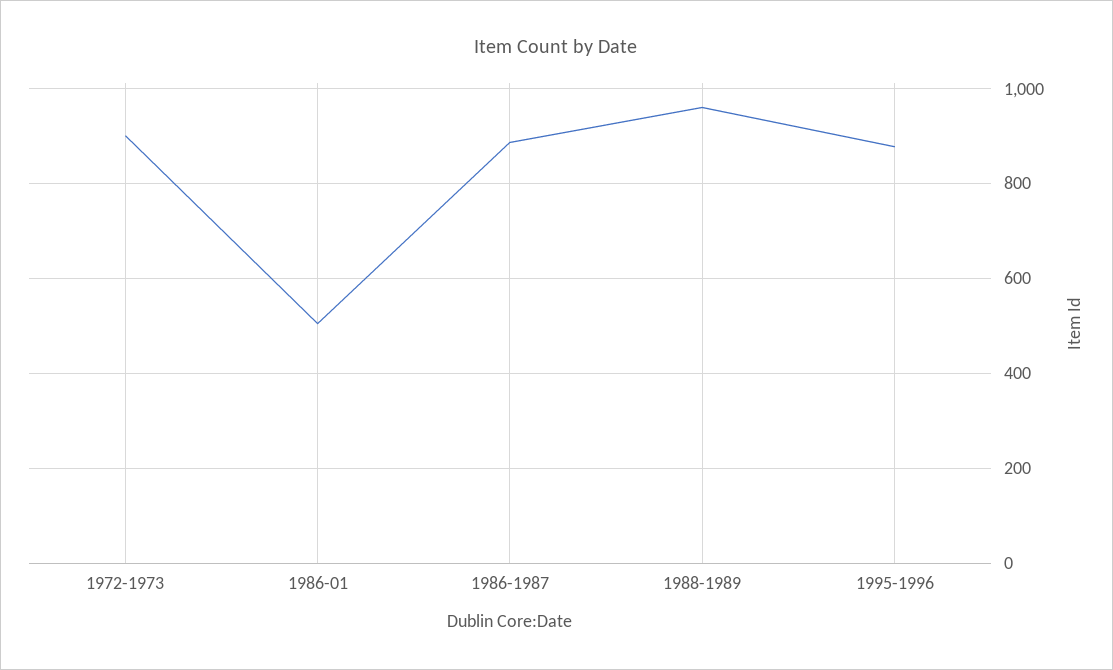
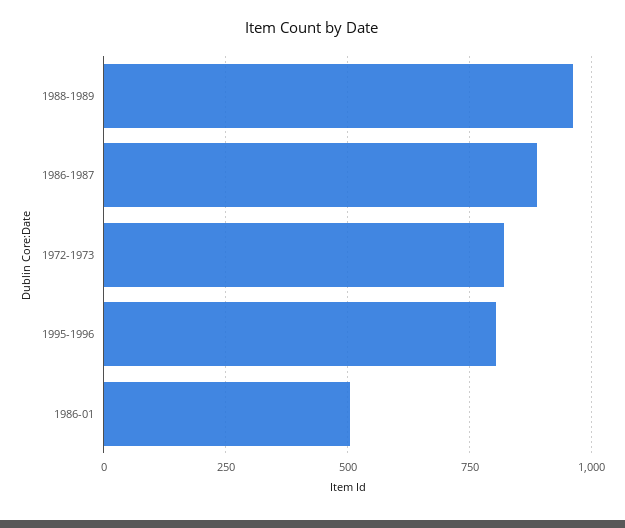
1972-1973: 900 -> 825
1995-1996: 880 -> 800

